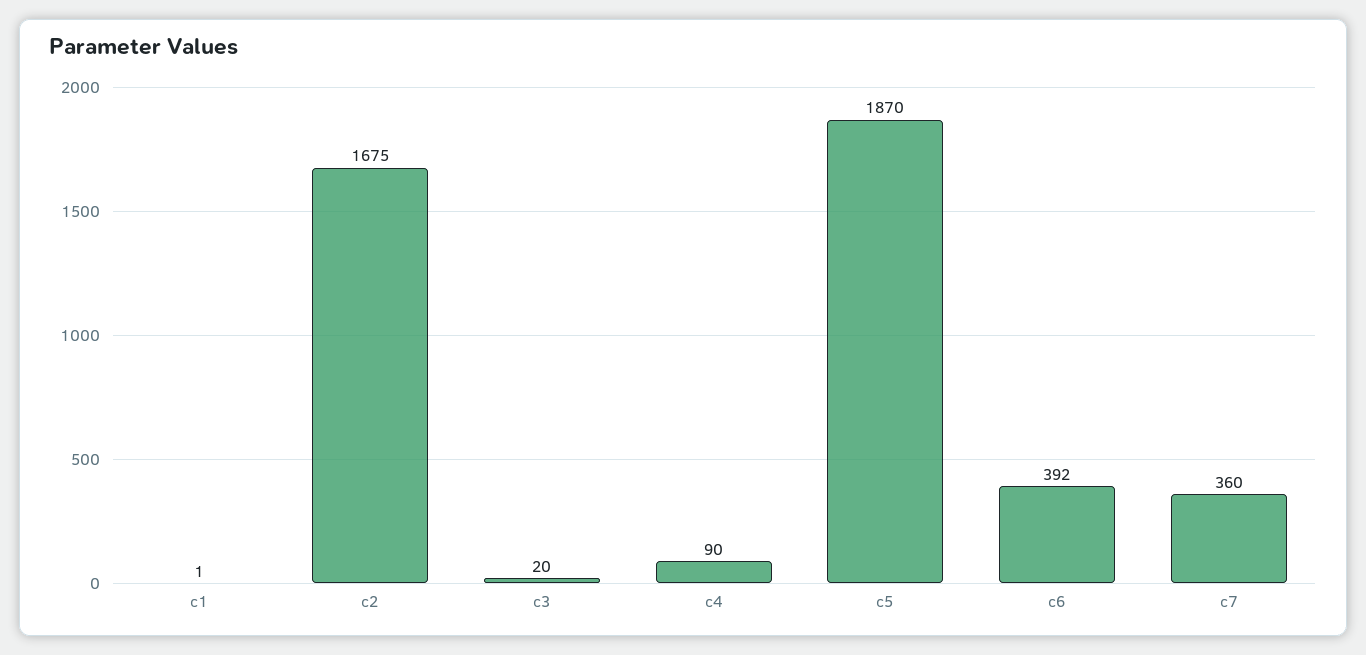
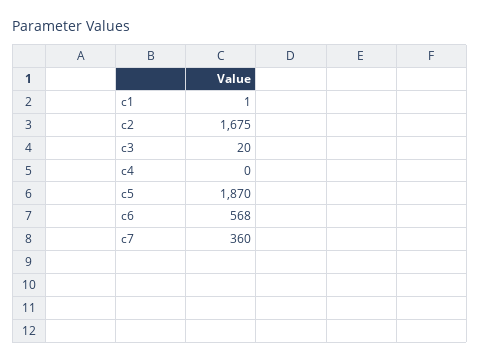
c4: 90 -> 0
c6: 392 -> 568

